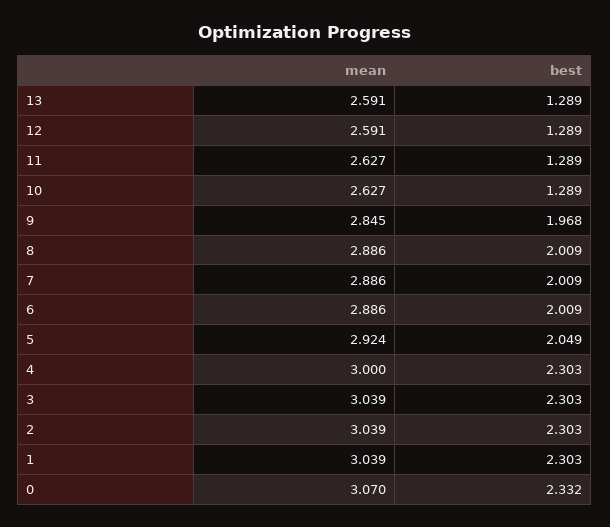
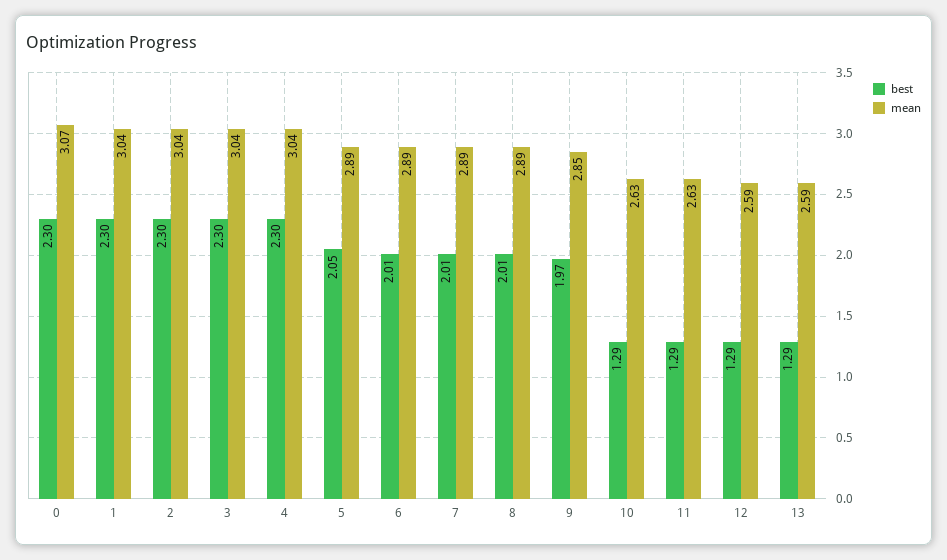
mean, 5: 2.924 -> 2.89
mean, 4: 3 -> 3.04
best, 0: 2.332 -> 2.3

